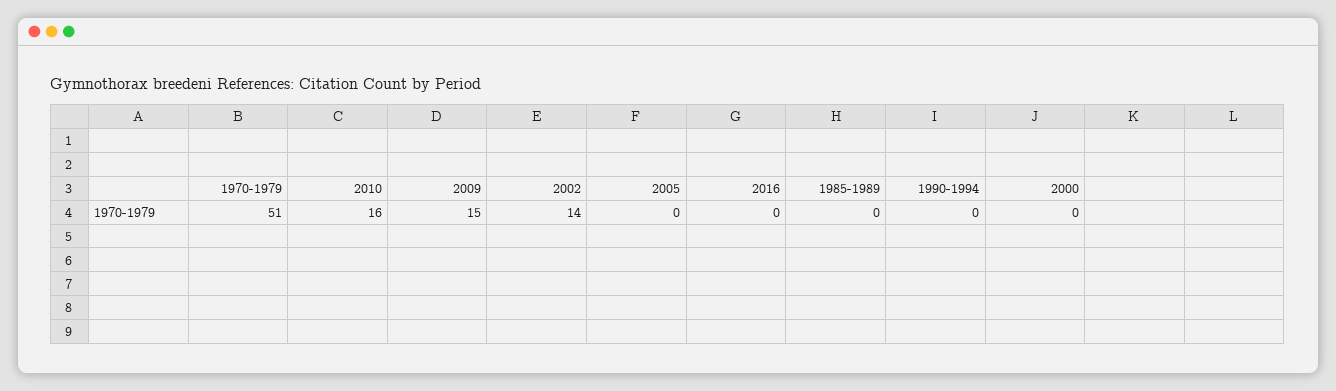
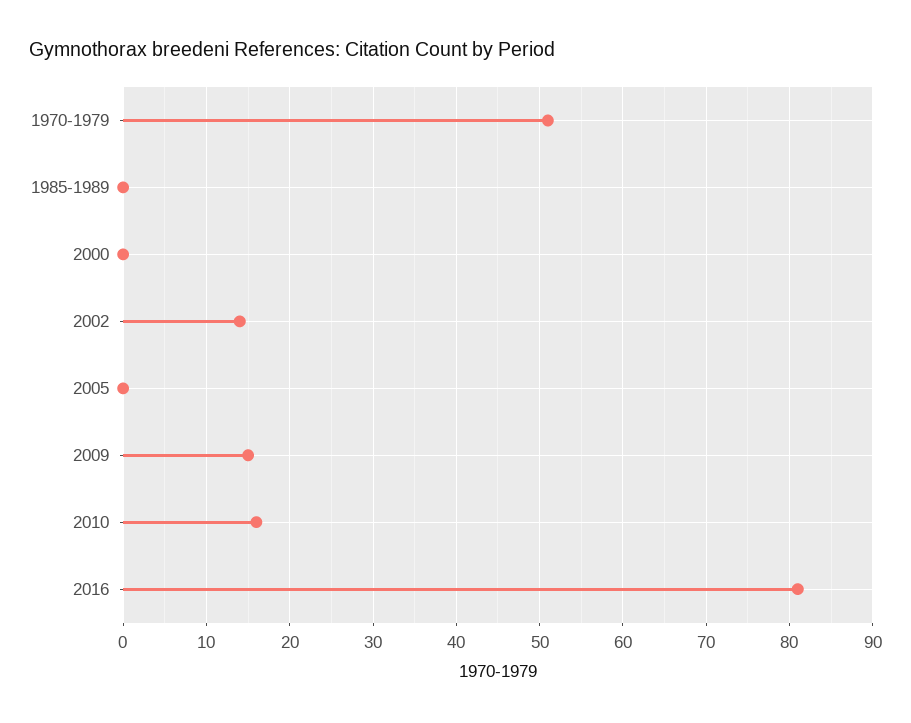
2016: 0 -> 81
1990-1994: 0 -> none

